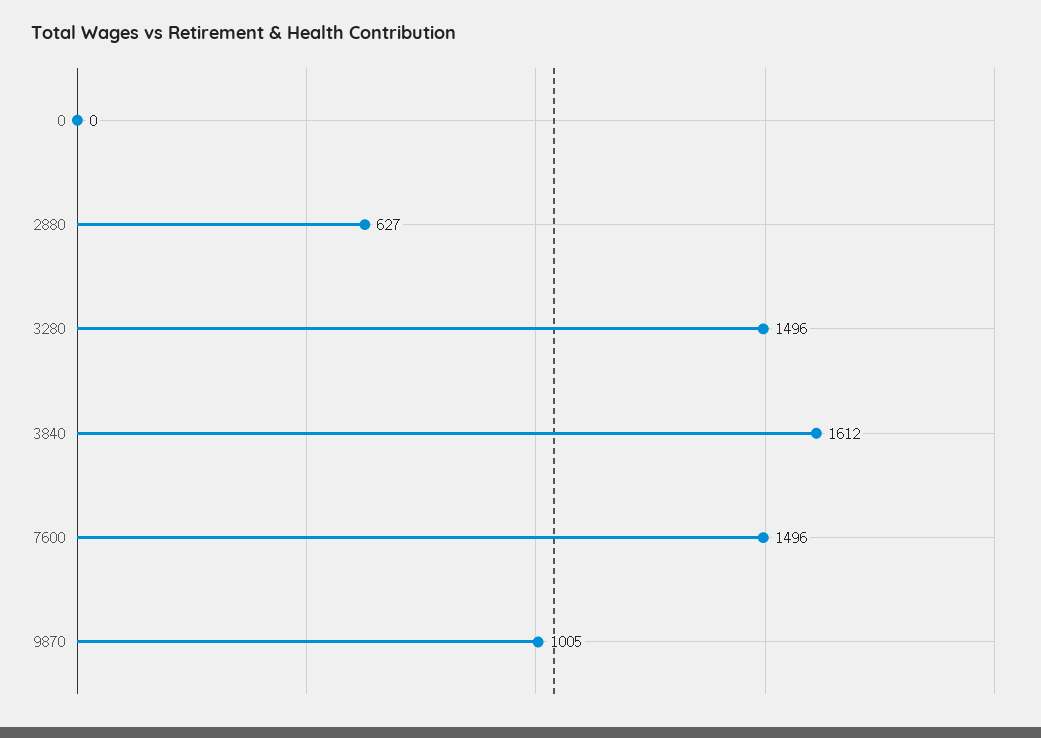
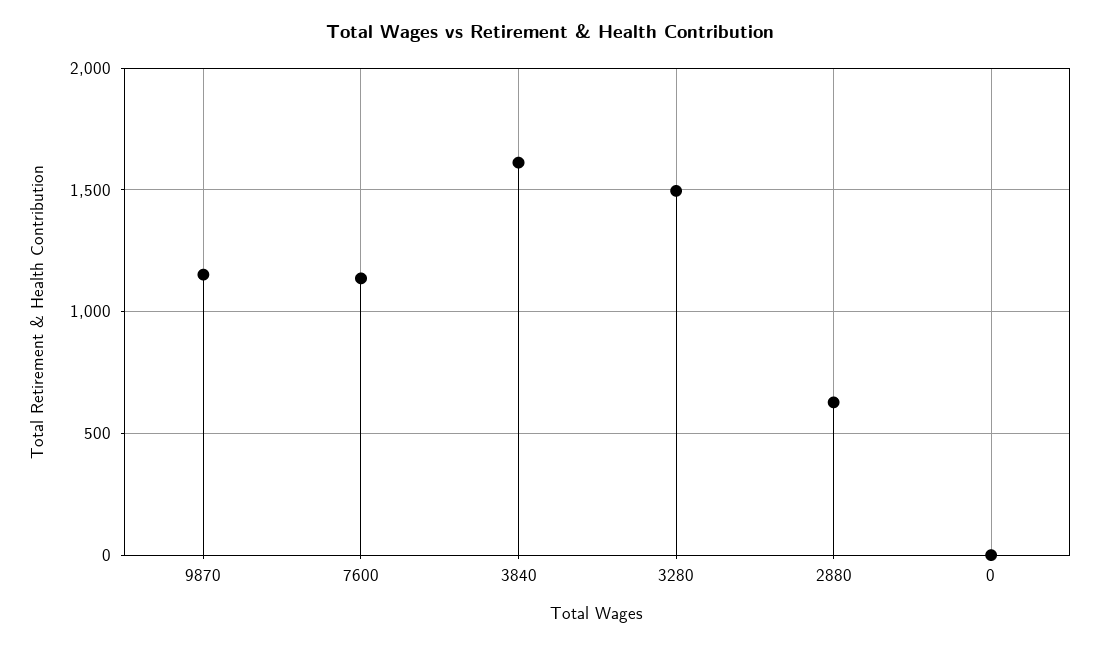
7600: 1496 -> 1150
9870: 1005 -> 1150

